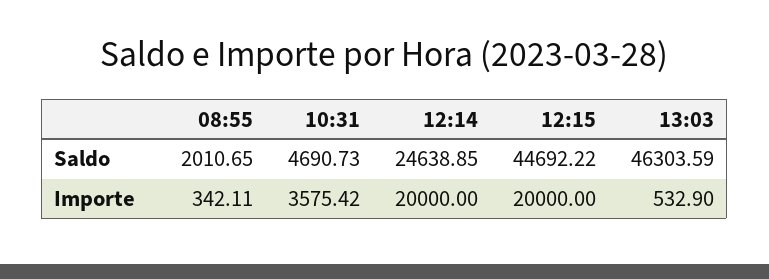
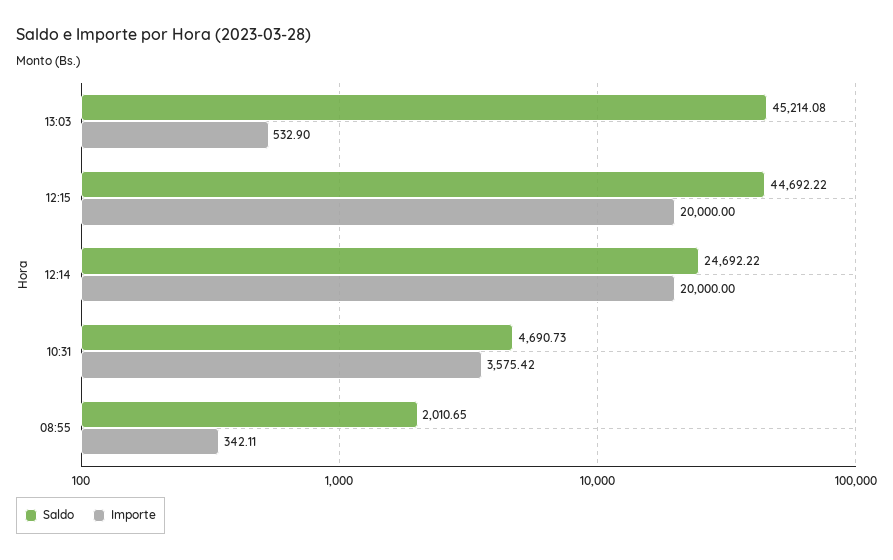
Saldo, 12:14: 24638.85 -> 24692.22
Saldo, 13:03: 46303.59 -> 45214.08

